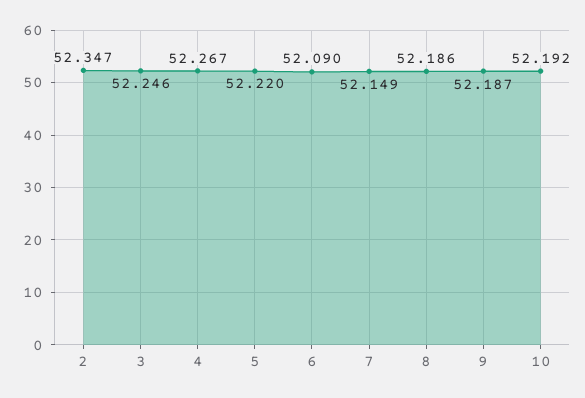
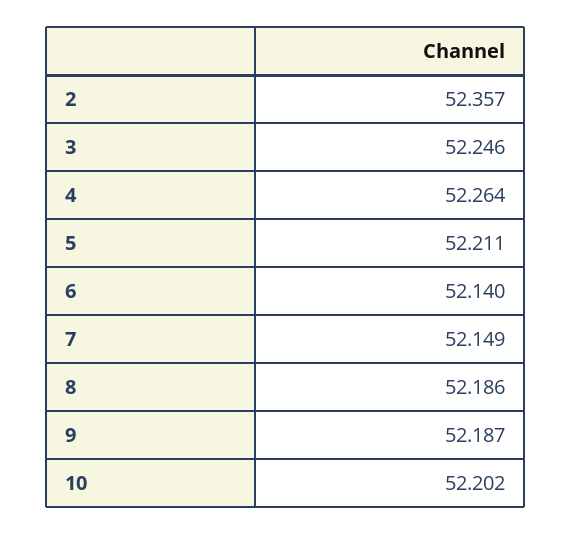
2: 52.347 -> 52.357
4: 52.267 -> 52.264
5: 52.22 -> 52.211
6: 52.09 -> 52.14
10: 52.192 -> 52.202

